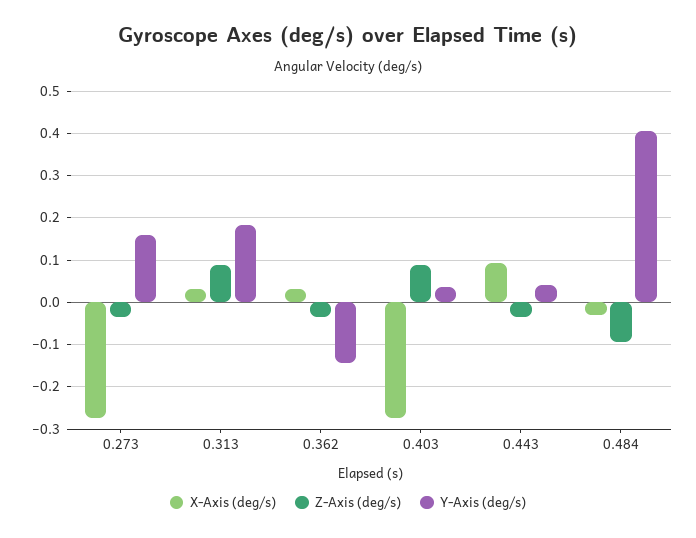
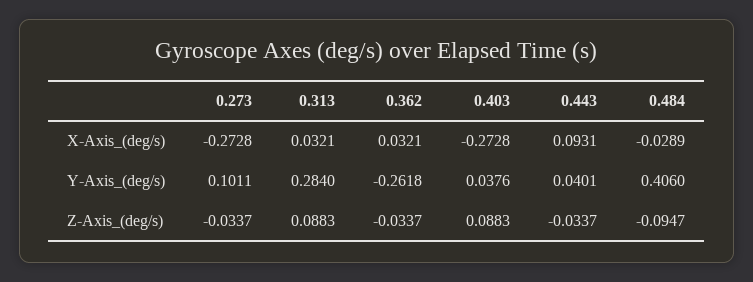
Y-Axis (deg/s), 0.273: 0.16 -> 0.1011
Y-Axis (deg/s), 0.313: 0.18 -> 0.284
Y-Axis (deg/s), 0.362: -0.14 -> -0.2618

